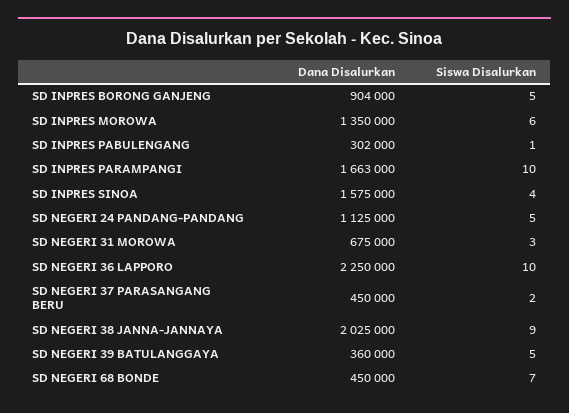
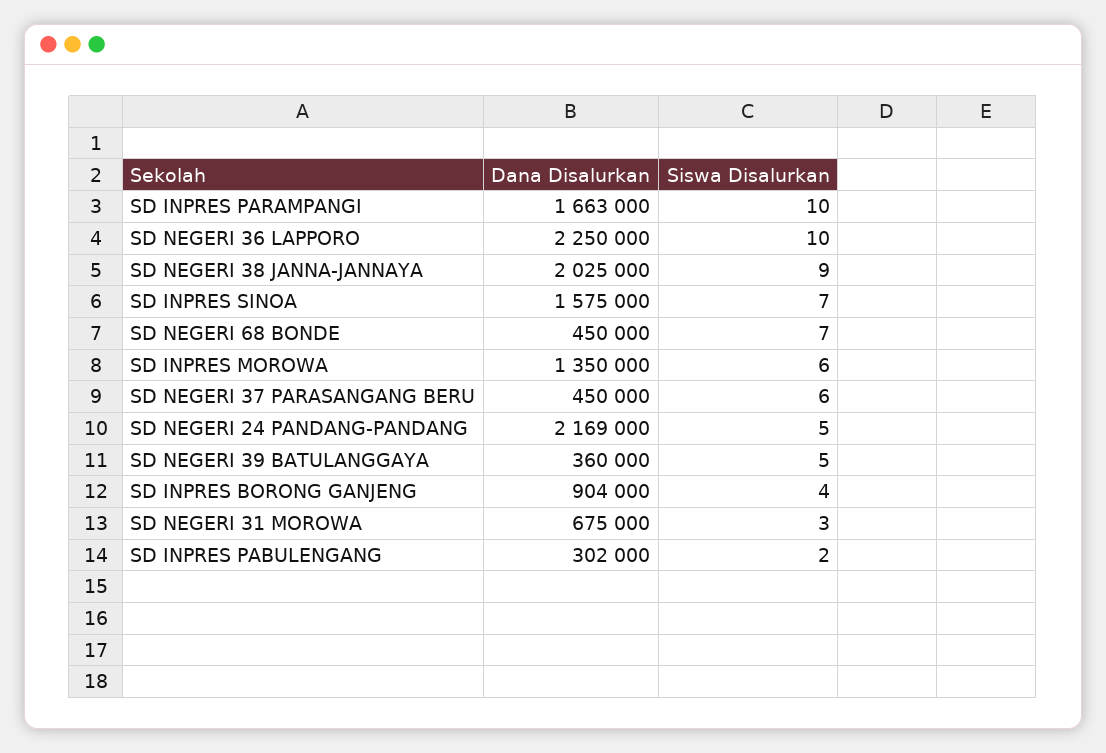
Siswa Disalurkan, SD INPRES BORONG GANJENG: 5 -> 4
Siswa Disalurkan, SD INPRES PABULENGANG: 1 -> 2
Siswa Disalurkan, SD INPRES SINOA: 4 -> 7
Dana Disalurkan, SD NEGERI 24 PANDANG-PANDANG: 1125000 -> 2169000
Siswa Disalurkan, SD NEGERI 37 PARASANGANG BERU: 2 -> 6

